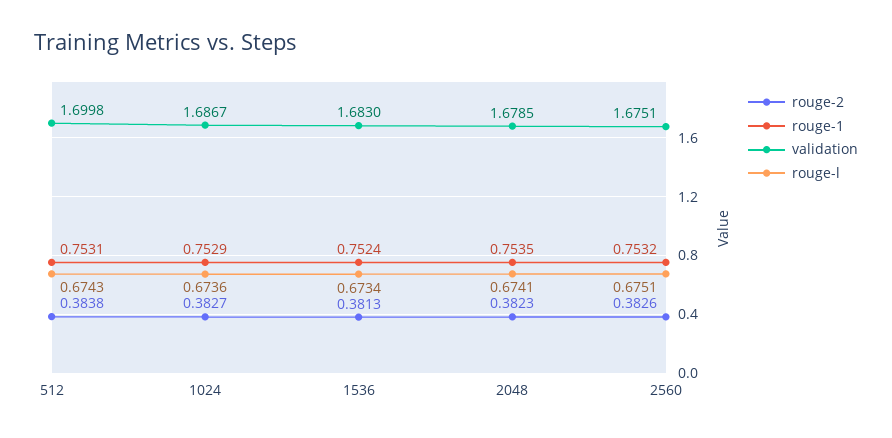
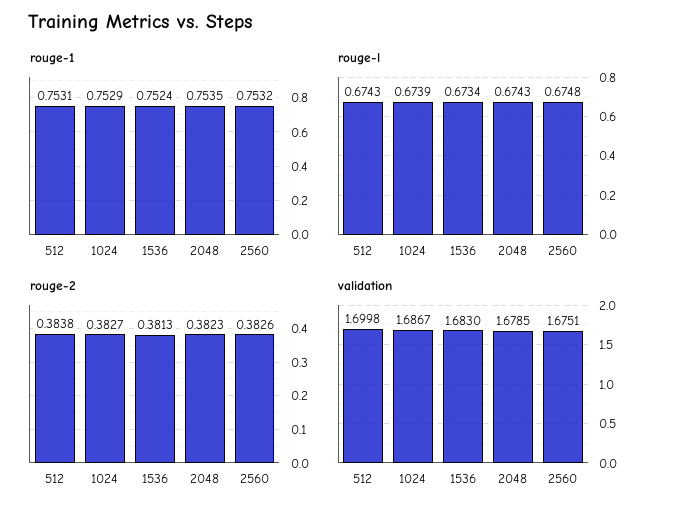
rouge-l, 1024: 0.6736 -> 0.6739
rouge-l, 2048: 0.6741 -> 0.6743
rouge-l, 2560: 0.6751 -> 0.6748

